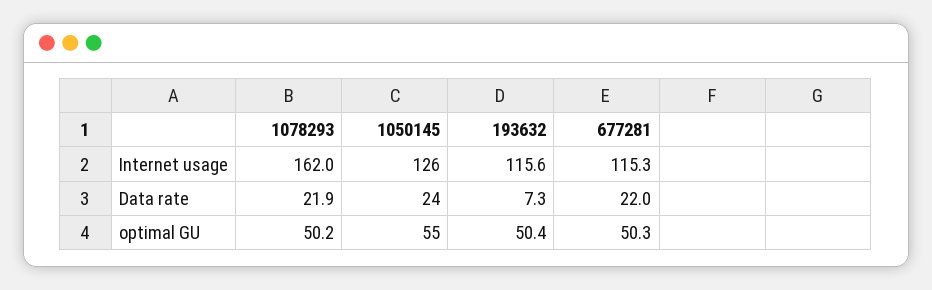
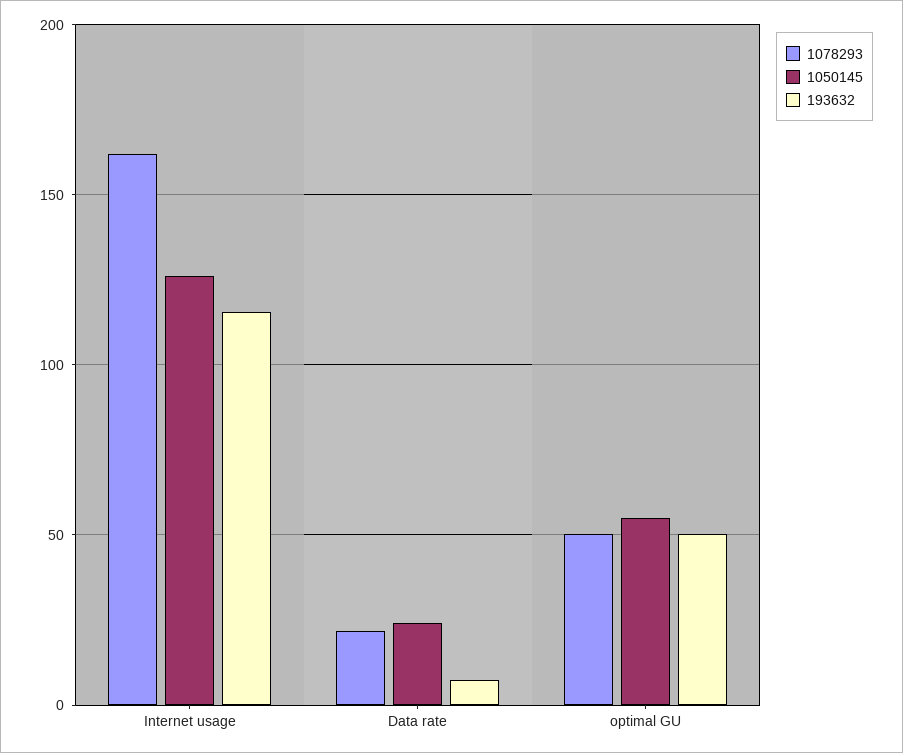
677281, Internet usage: 115.3 -> none
677281, Data rate: 22 -> none
677281, optimal GU: 50.3 -> none

